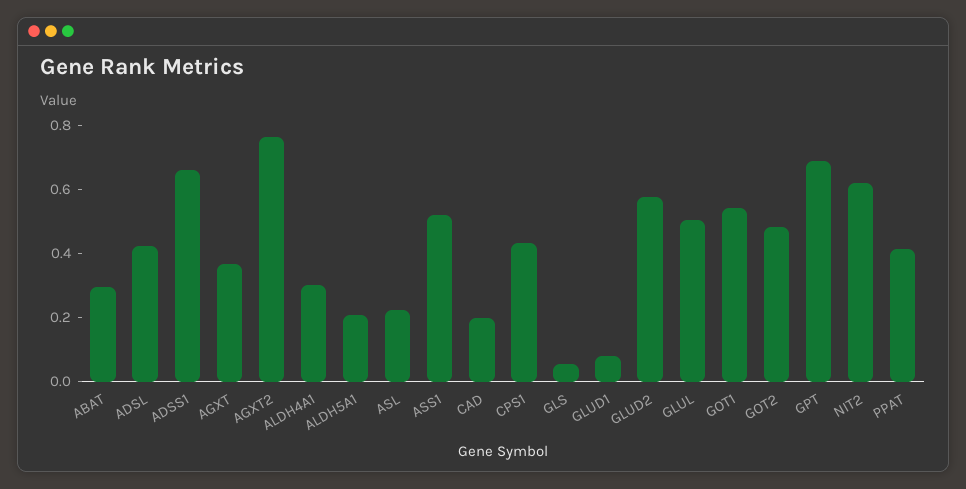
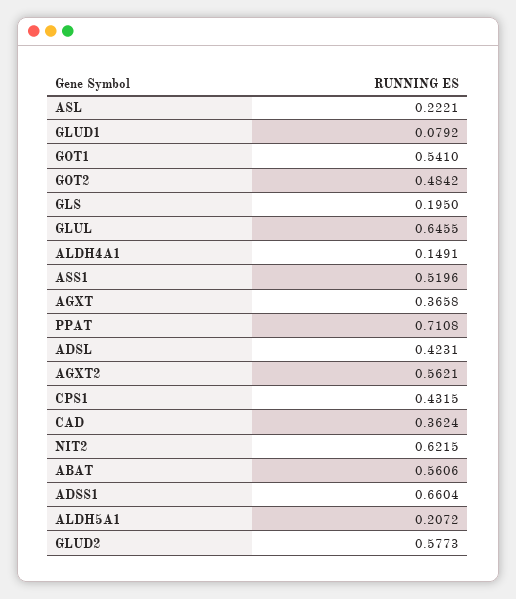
ABAT: 0.3 -> 0.5606
AGXT2: 0.75 -> 0.5621
ALDH4A1: 0.3 -> 0.1491
CAD: 0.2 -> 0.3624
GLS: 0.05 -> 0.195
GLUL: 0.5 -> 0.6455
GPT: 0.7 -> none
PPAT: 0.4 -> 0.7108

